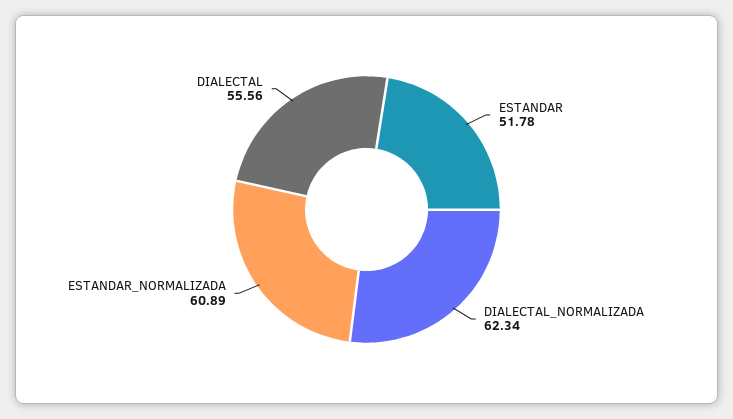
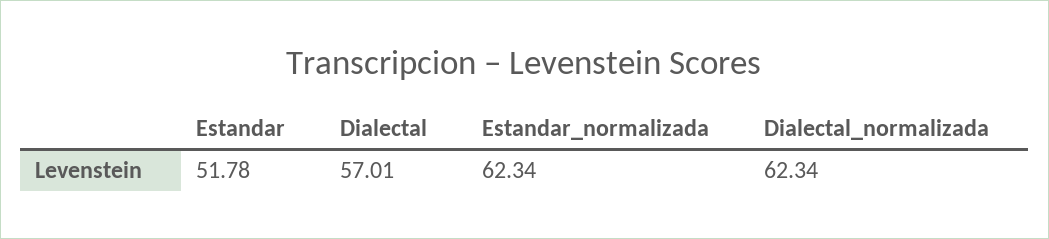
ESTANDAR_NORMALIZADA: 60.89 -> 62.34
DIALECTAL: 55.56 -> 57.01

